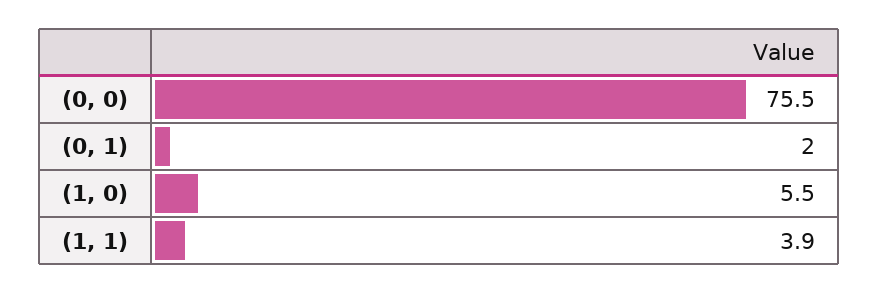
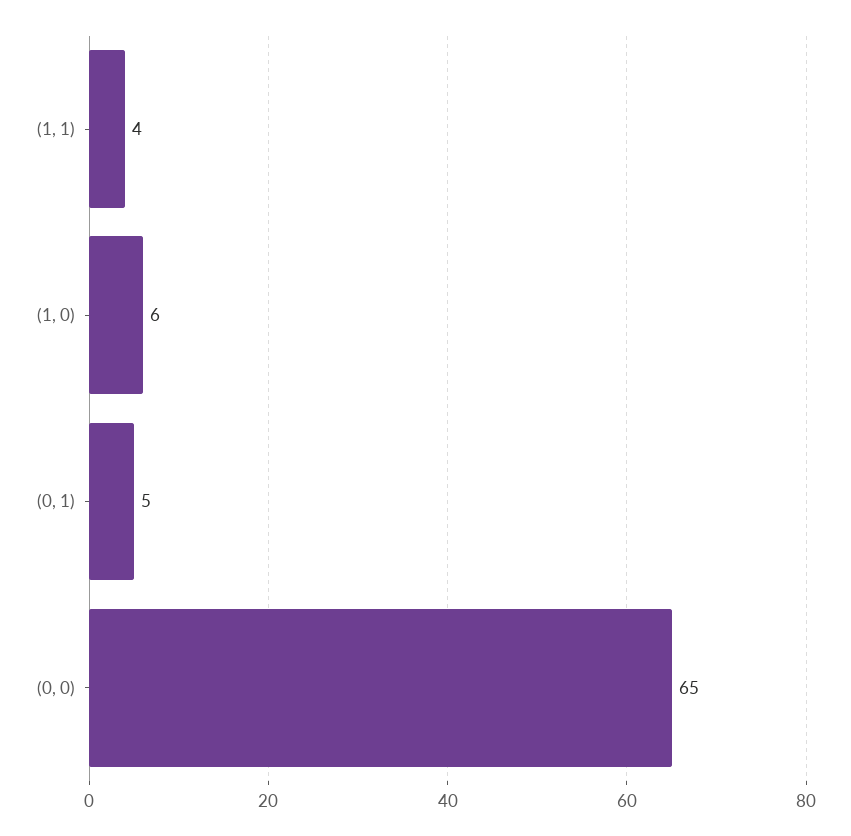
(0, 0): 75.5 -> 65
(0, 1): 2 -> 5

